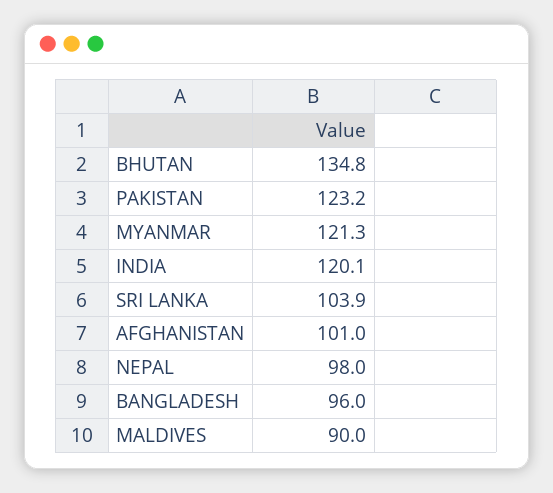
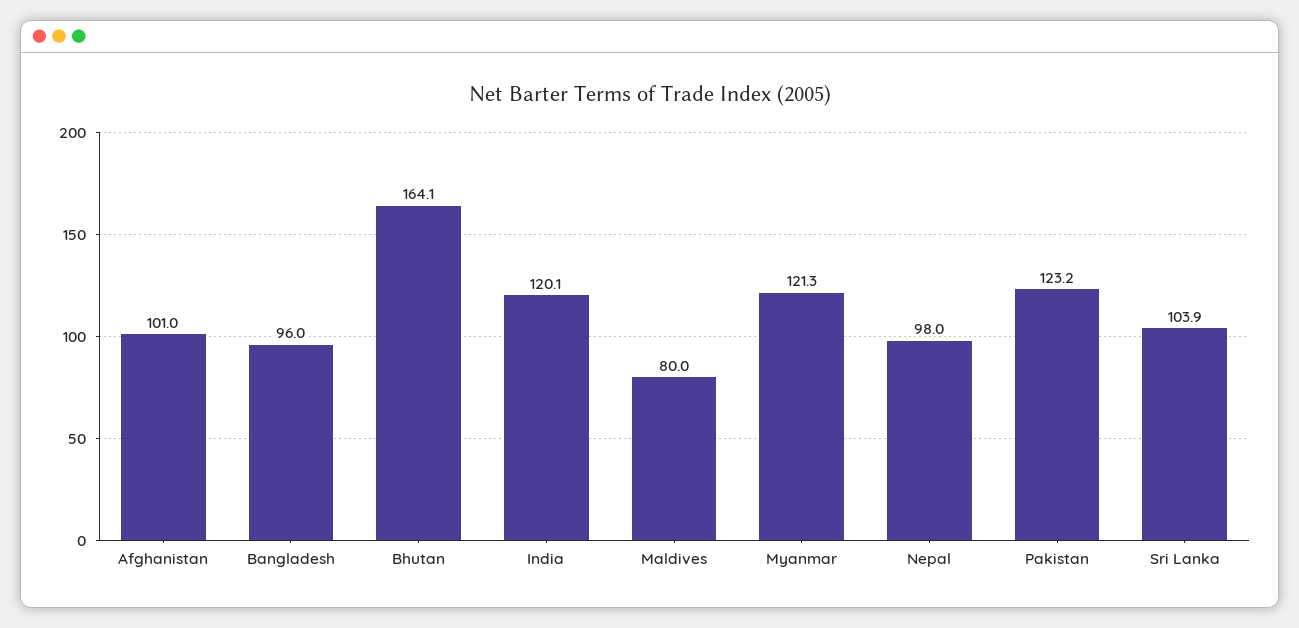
BHUTAN: 134.8 -> 164.1
MALDIVES: 90 -> 80

